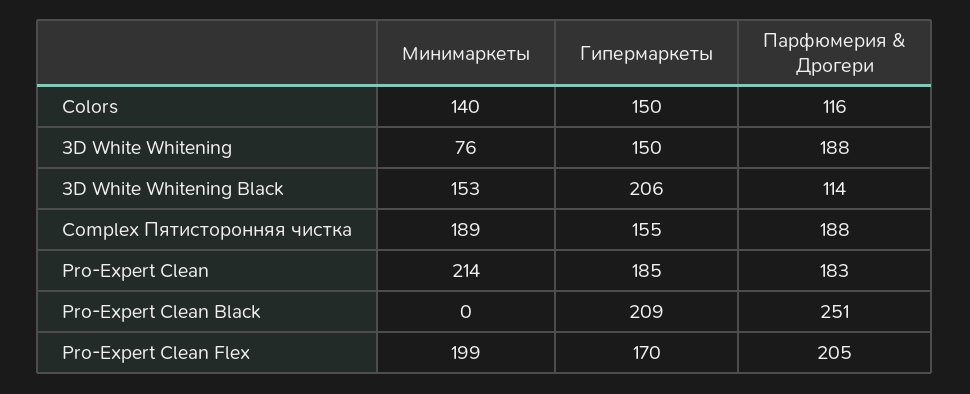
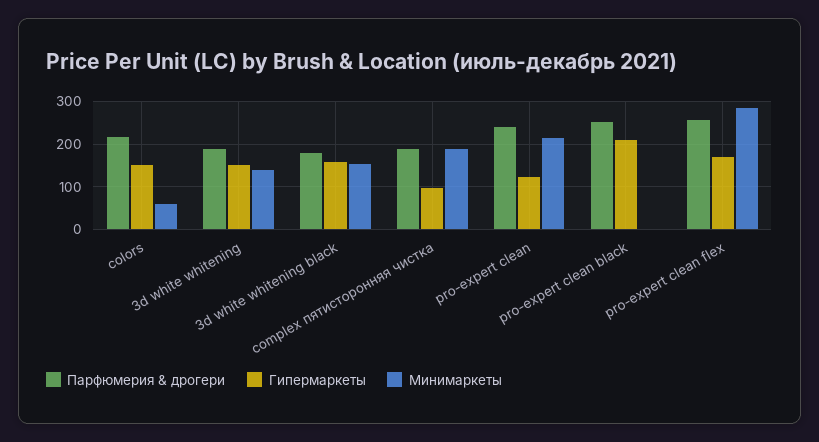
Минимаркеты, Colors: 140 -> 60
Парфюмерия & Дрогери, Colors: 116 -> 220
Минимаркеты, 3D White Whitening: 76 -> 140
Гипермаркеты, 3D White Whitening Black: 206 -> 160
Парфюмерия & Дрогери, 3D White Whitening Black: 114 -> 180
Гипермаркеты, Complex Пятисторонняя чистка: 155 -> 100
Гипермаркеты, Pro-Expert Clean: 185 -> 120
Парфюмерия & Дрогери, Pro-Expert Clean: 183 -> 240
Минимаркеты, Pro-Expert Clean Flex: 199 -> 280
Парфюмерия & Дрогери, Pro-Expert Clean Flex: 205 -> 260

